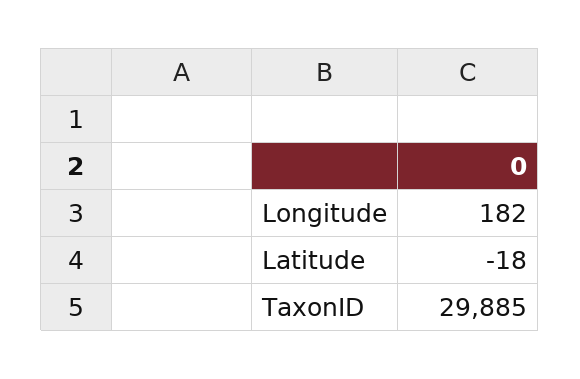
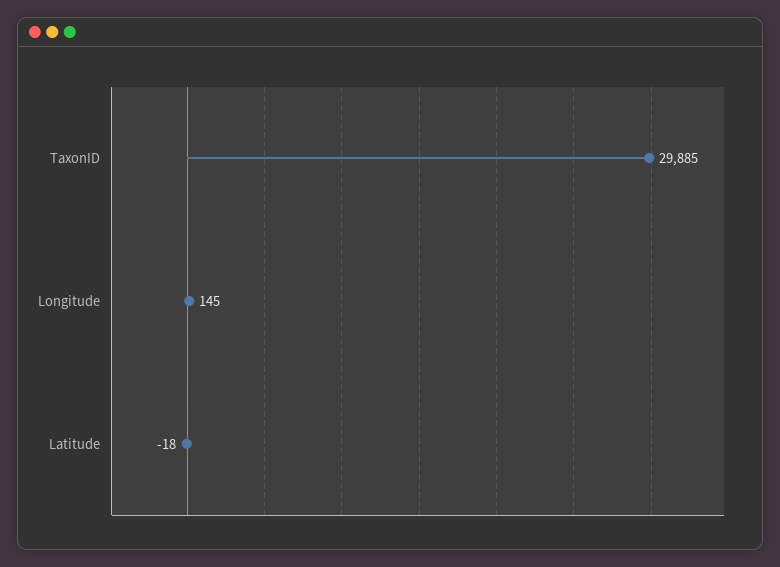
Longitude: 182 -> 145

